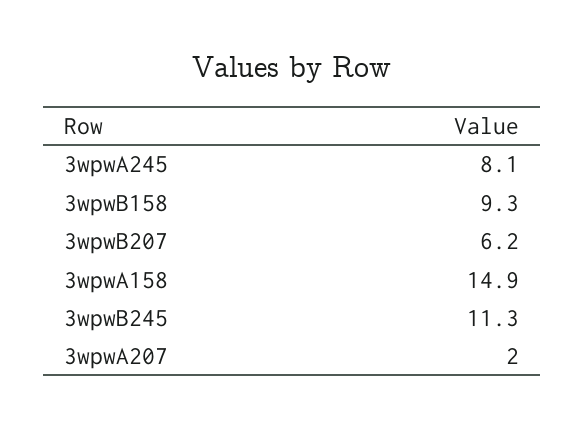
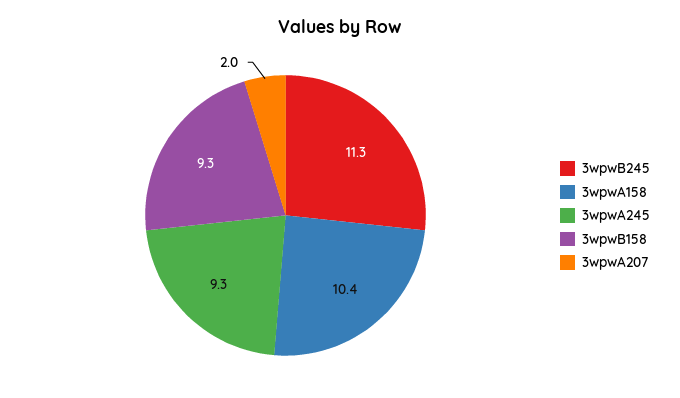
3wpwA245: 8.1 -> 9.3
3wpwB207: 6.2 -> none
3wpwA158: 14.9 -> 10.4

